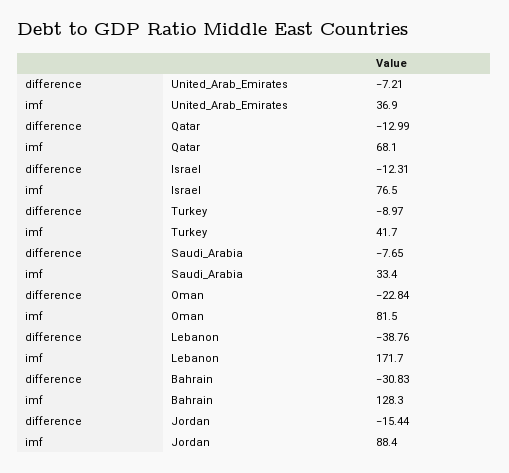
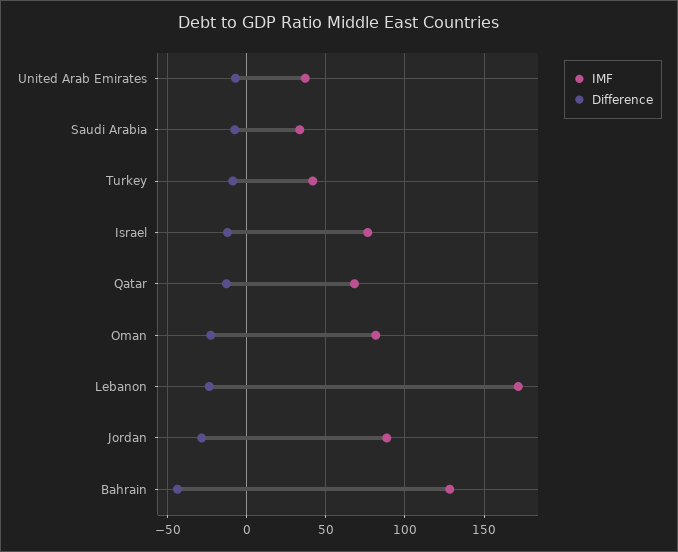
difference, Lebanon: -38.76 -> -25
difference, Bahrain: -30.83 -> -45
difference, Jordan: -15.44 -> -30

